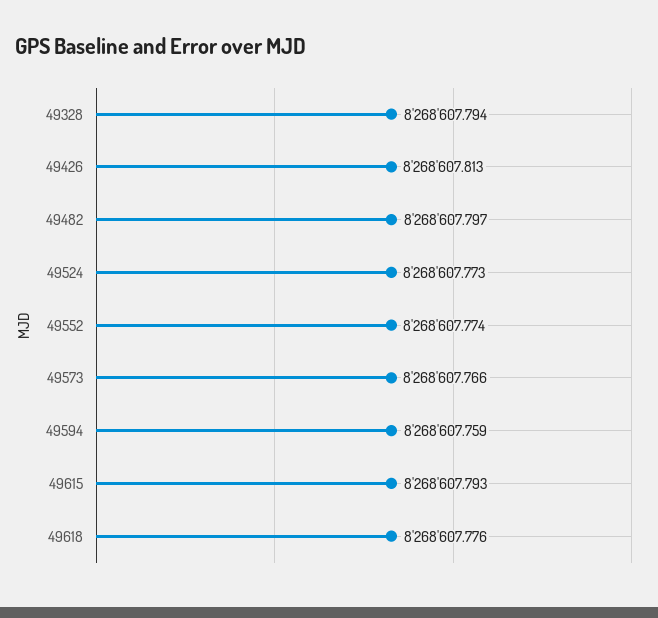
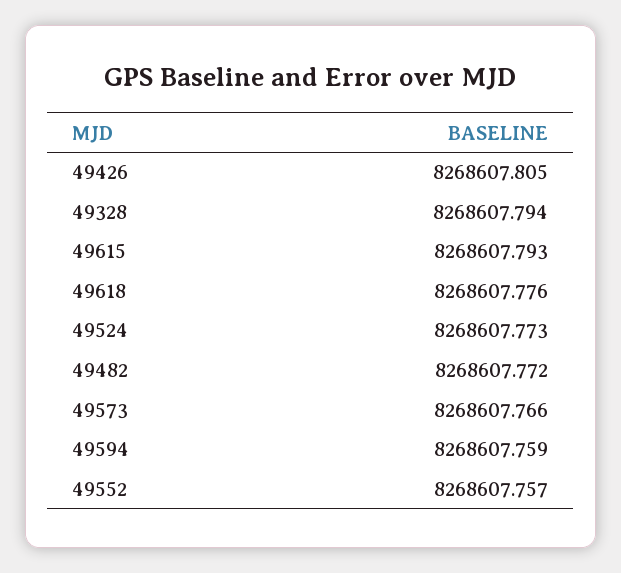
49426: 8268607.813 -> 8268607.805
49482: 8268607.797 -> 8268607.772
49552: 8268607.774 -> 8268607.757

